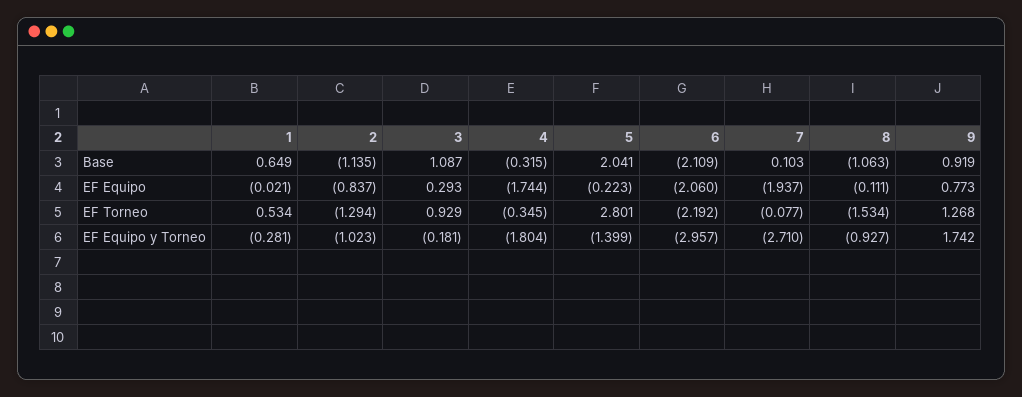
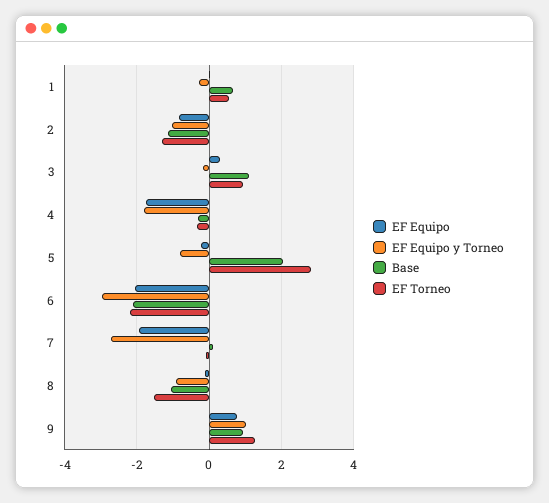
EF Equipo y Torneo, 5: -1.399 -> -0.8
EF Equipo y Torneo, 9: 1.742 -> 1

